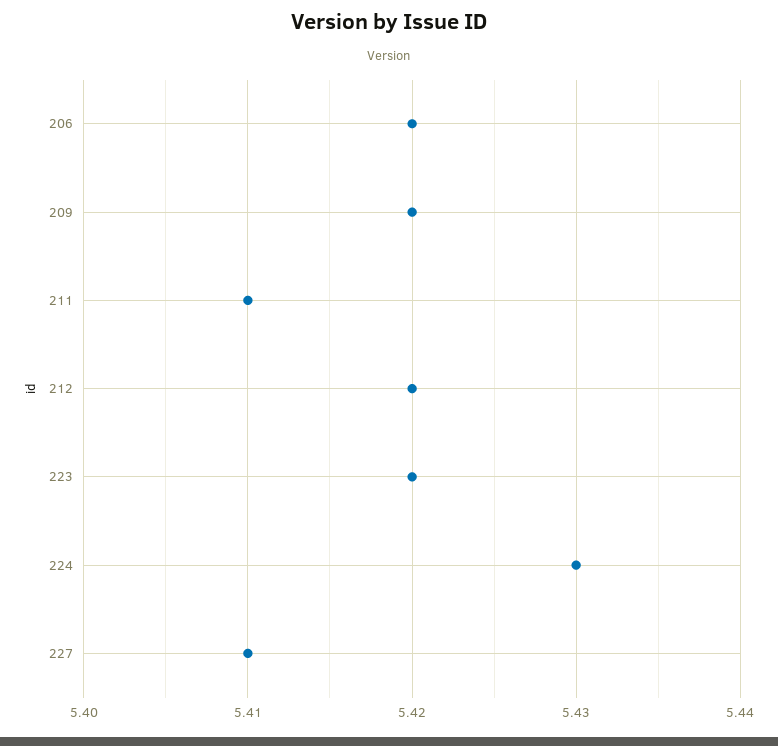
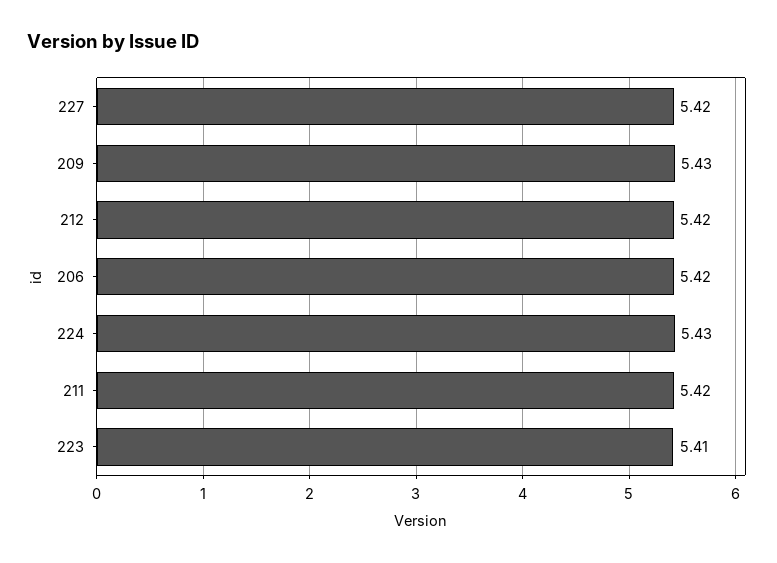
209: 5.42 -> 5.43
211: 5.41 -> 5.42
223: 5.42 -> 5.41
227: 5.41 -> 5.42

